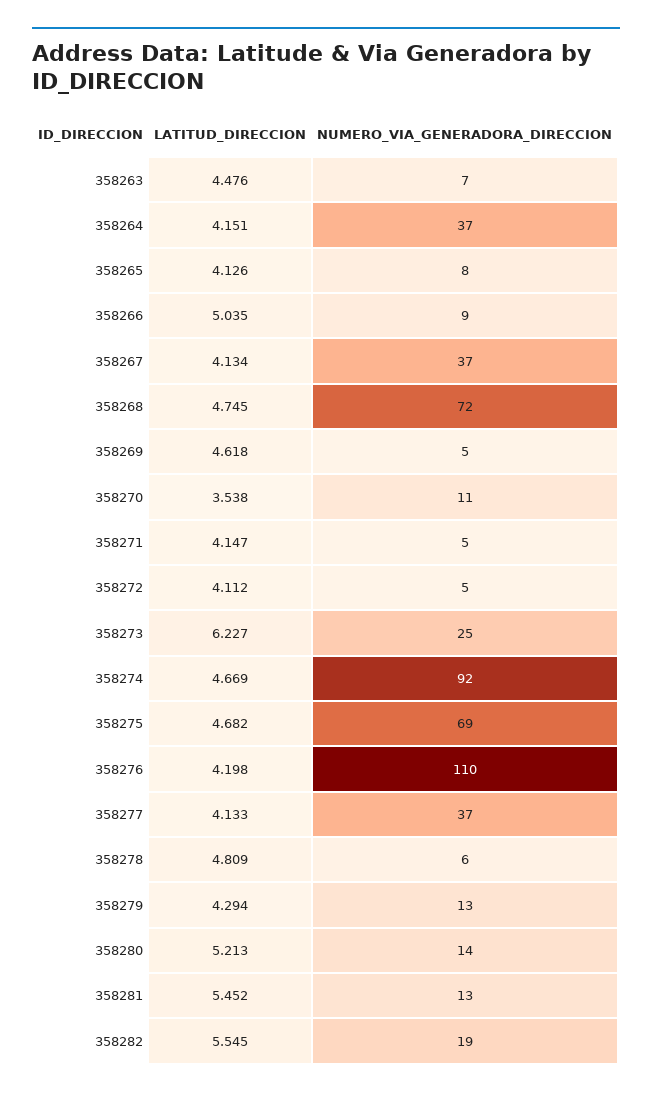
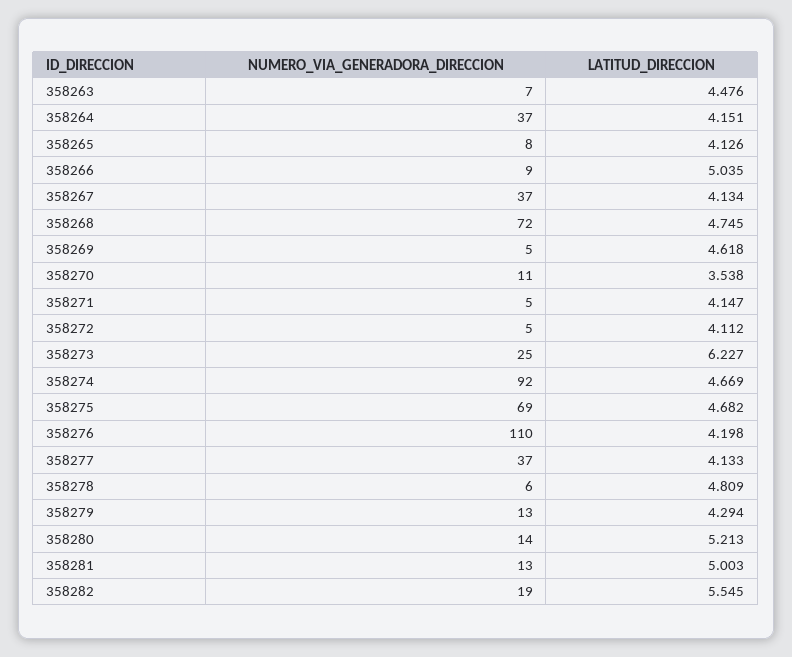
LATITUD_DIRECCION, 358281: 5.452 -> 5.003

